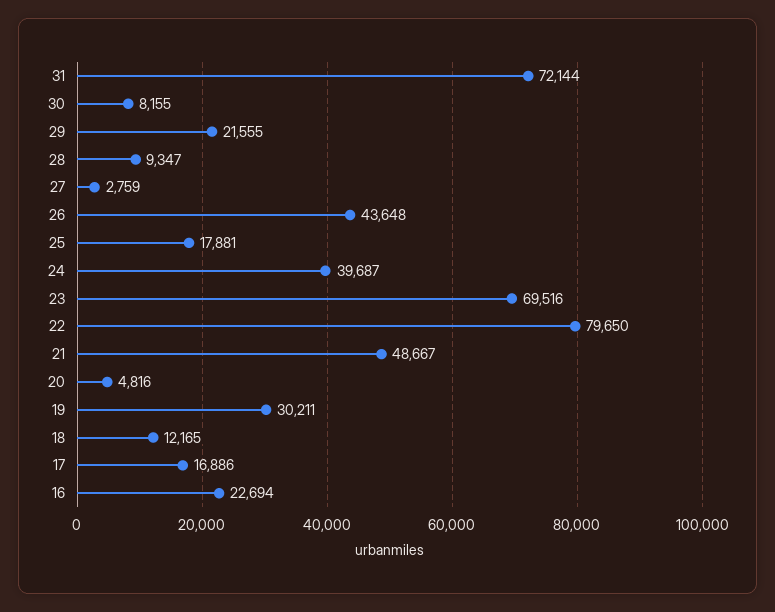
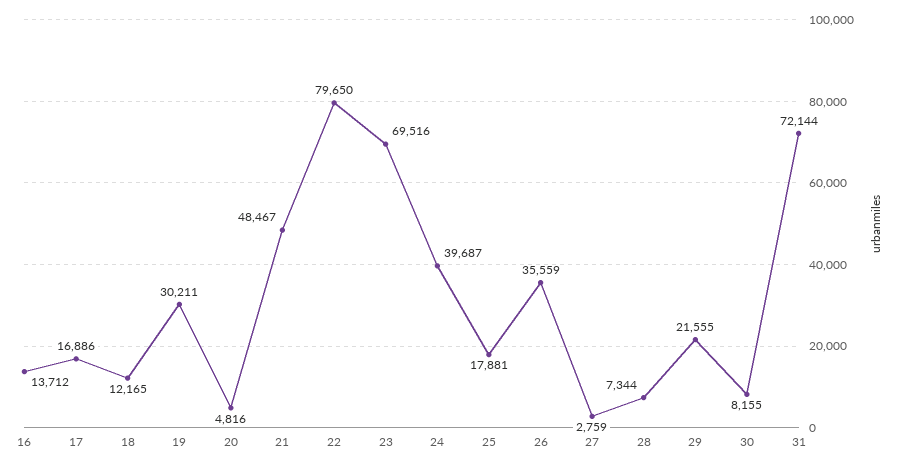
28: 9347 -> 7344
26: 43648 -> 35559
21: 48667 -> 48467
16: 22694 -> 13712

